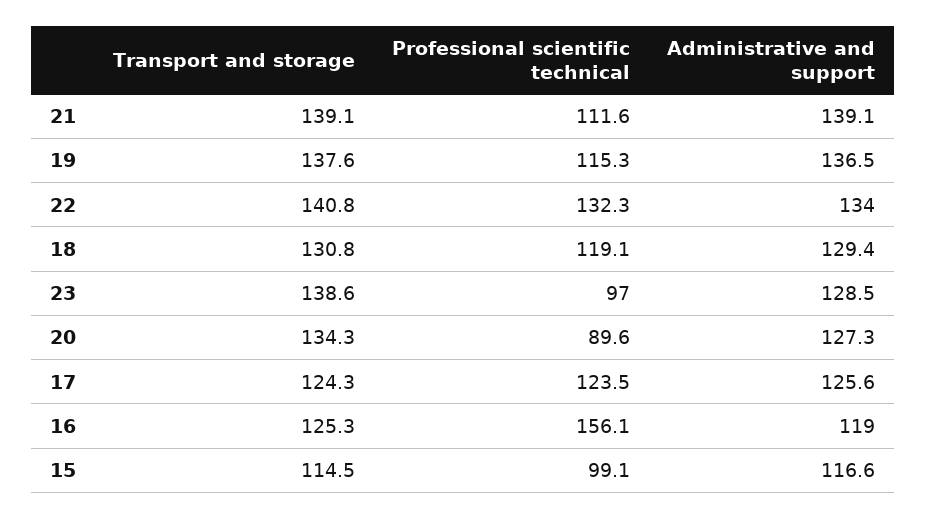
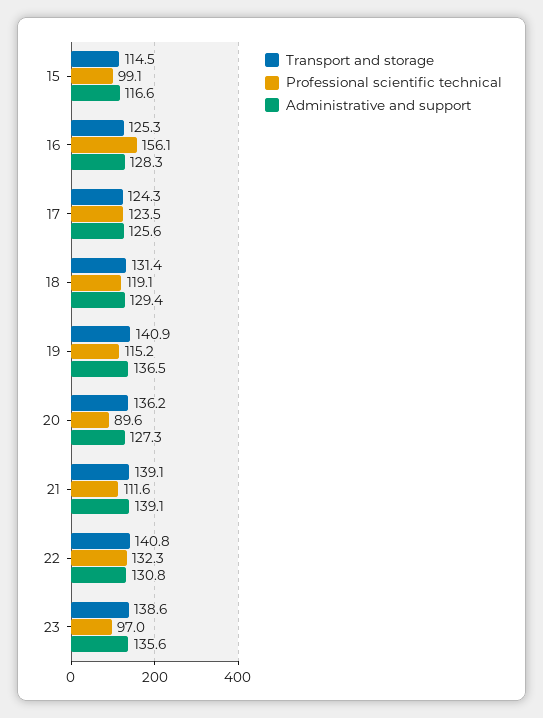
Transport and storage, 19: 137.6 -> 140.9
Professional scientific technical, 19: 115.3 -> 115.2
Administrative and support, 22: 134 -> 130.8
Transport and storage, 18: 130.8 -> 131.4
Administrative and support, 23: 128.5 -> 135.6
Transport and storage, 20: 134.3 -> 136.2
Administrative and support, 16: 119 -> 128.3

